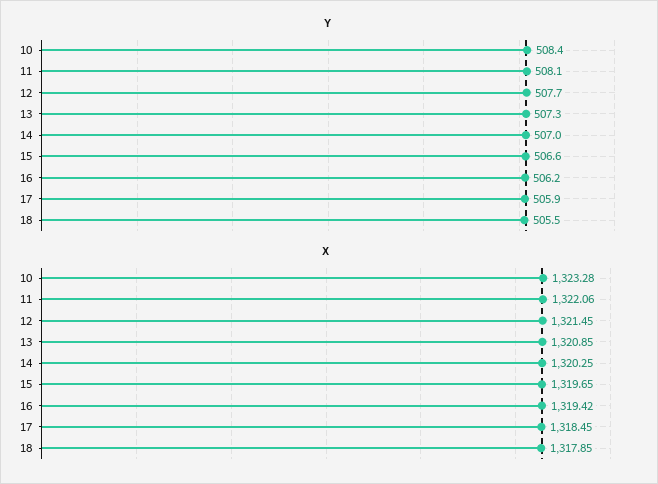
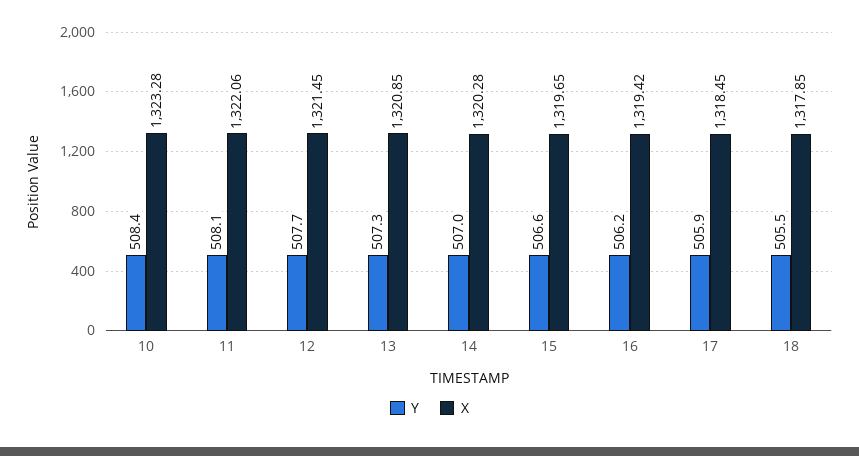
X, 14: 1320.25 -> 1320.28

